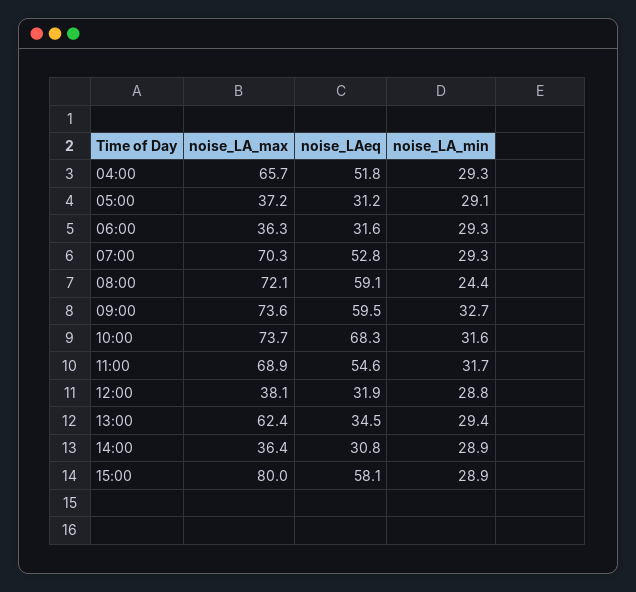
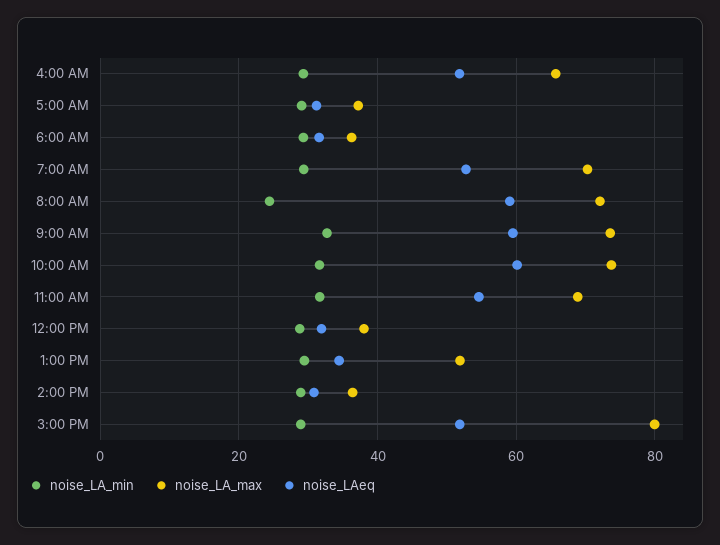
noise_LAeq, 10:00: 68.3 -> 60
noise_LA_max, 13:00: 62.4 -> 52
noise_LAeq, 15:00: 58.1 -> 52

